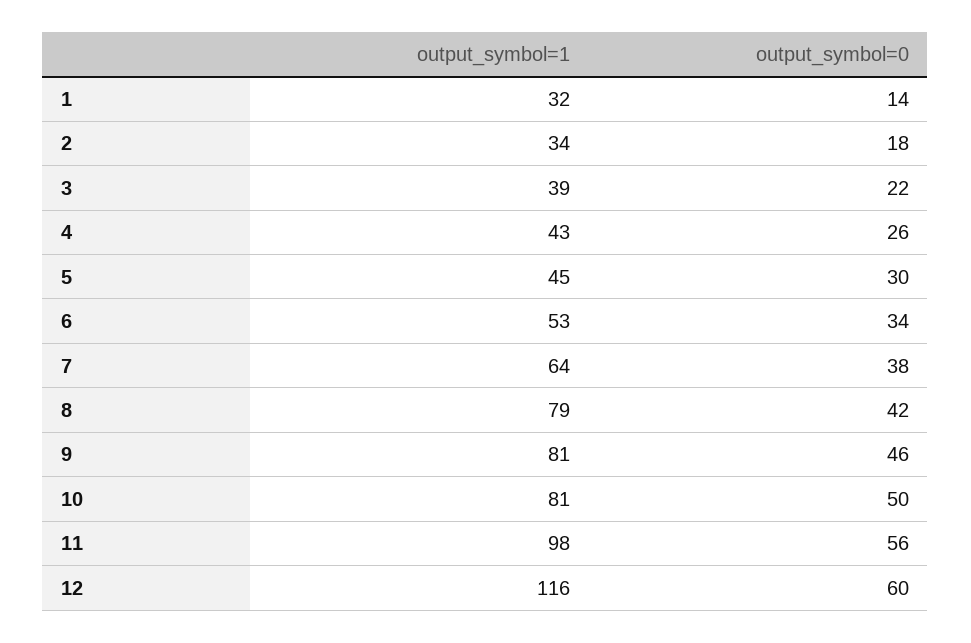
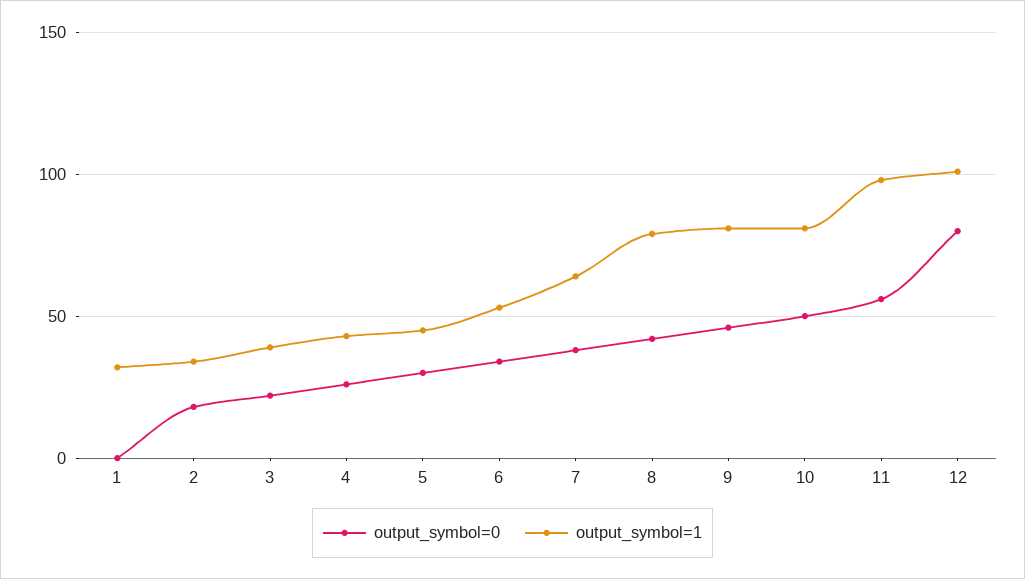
output_symbol=0, 1: 14 -> 0
output_symbol=1, 12: 116 -> 100
output_symbol=0, 12: 60 -> 80

